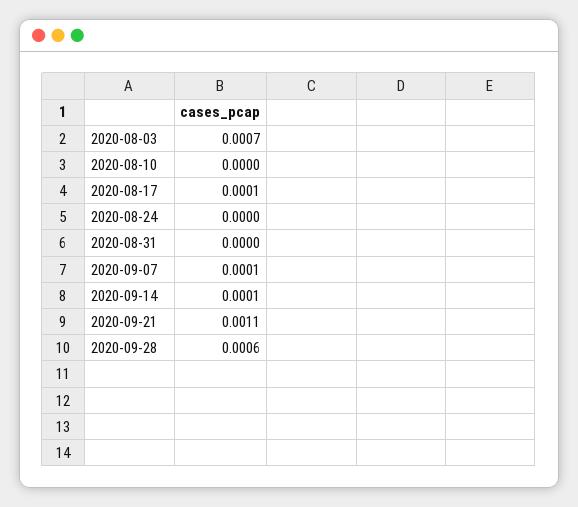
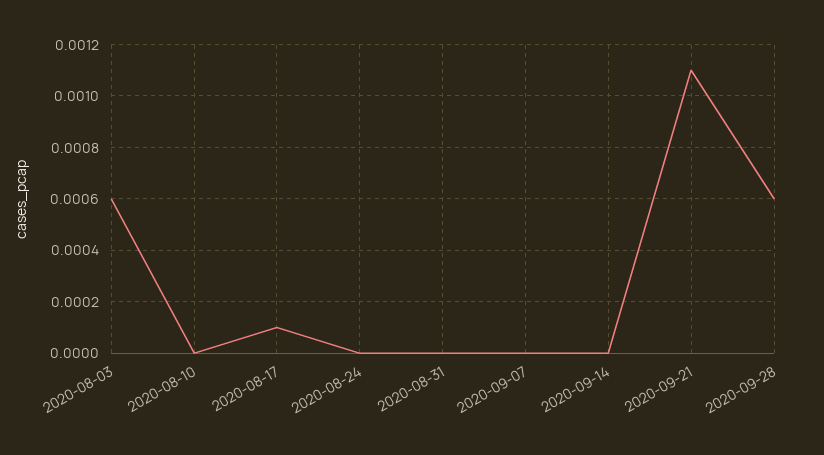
2020-08-03: 0.0007 -> 0.0006
2020-09-07: 0.0001 -> 0
2020-09-14: 0.0001 -> 0

